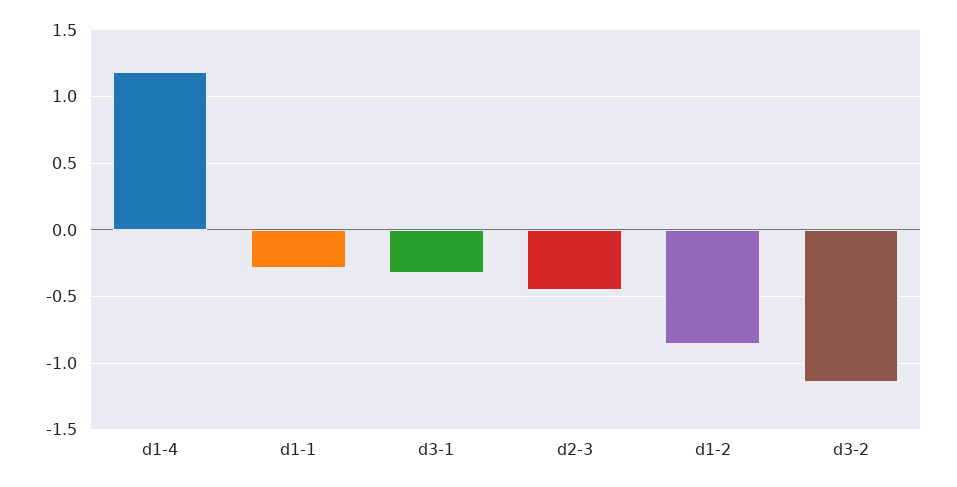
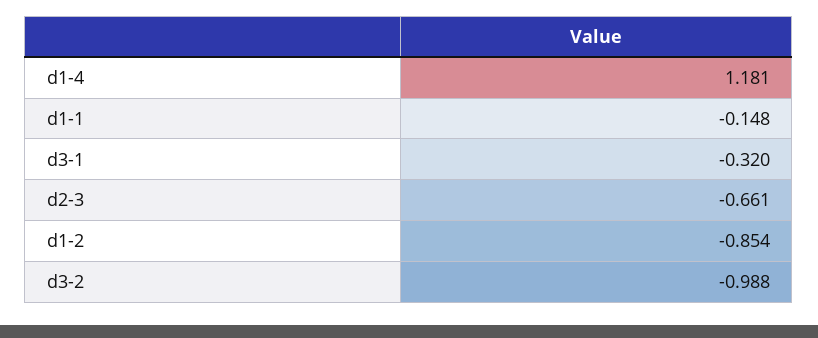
d1-1: -0.3 -> -0.148
d2-3: -0.45 -> -0.661
d3-2: -1.15 -> -0.988

